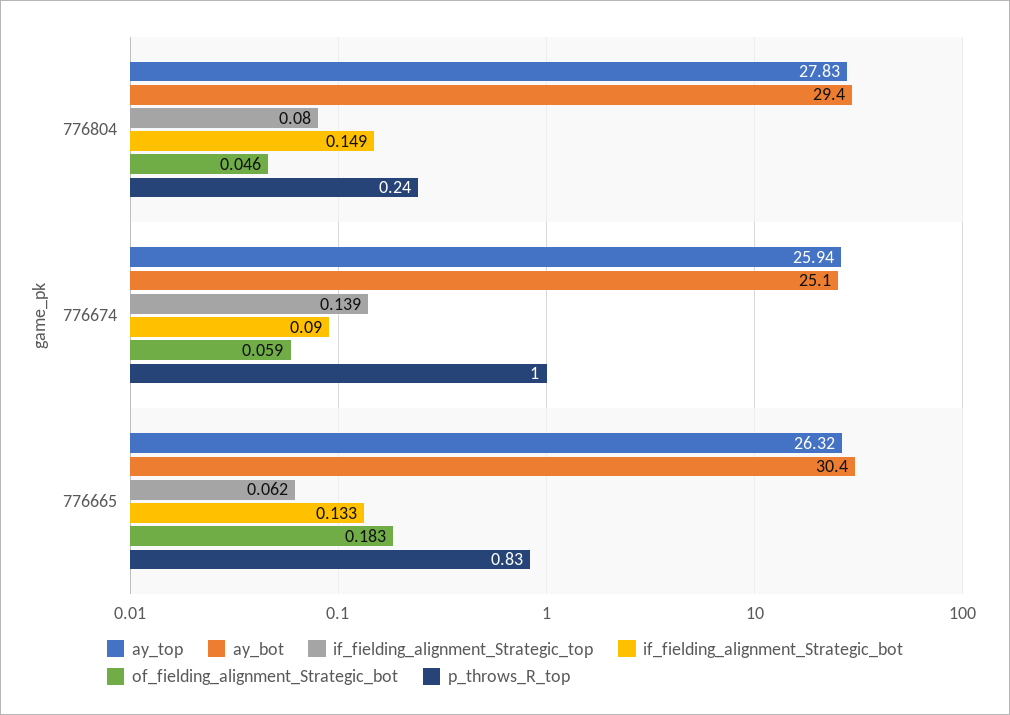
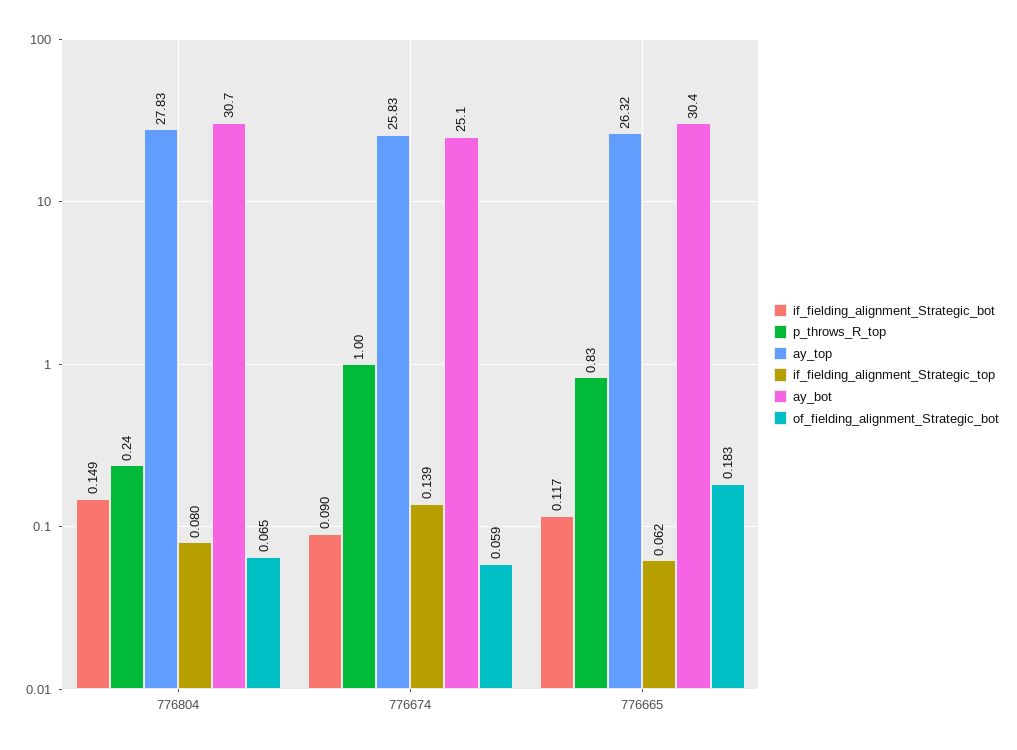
ay_bot, 776804: 29.4 -> 30.7
of_fielding_alignment_Strategic_bot, 776804: 0.046 -> 0.065
ay_top, 776674: 25.94 -> 25.83
if_fielding_alignment_Strategic_bot, 776665: 0.133 -> 0.117

